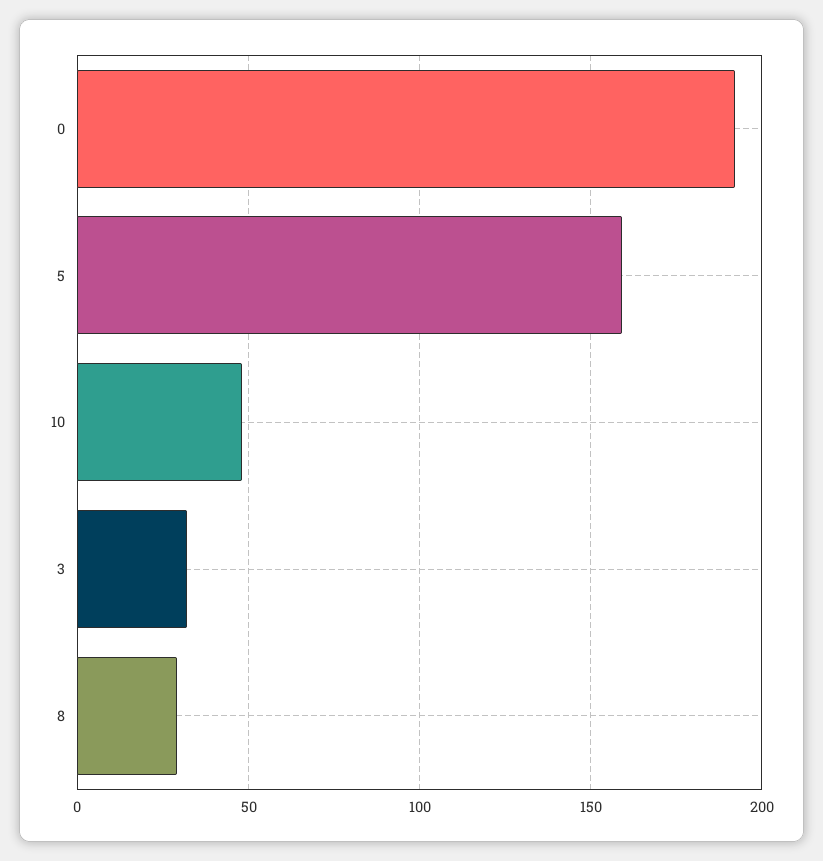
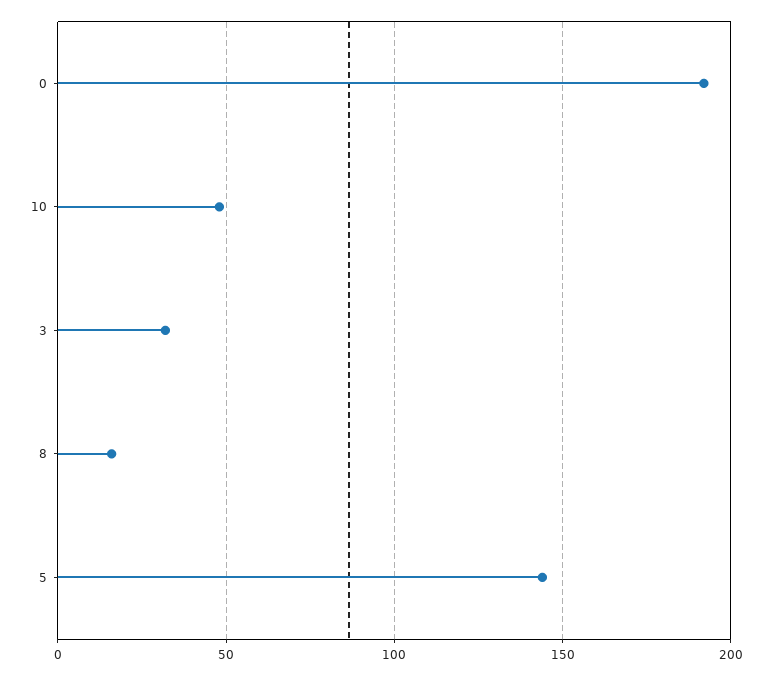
5: 160 -> 145
8: 30 -> 15

